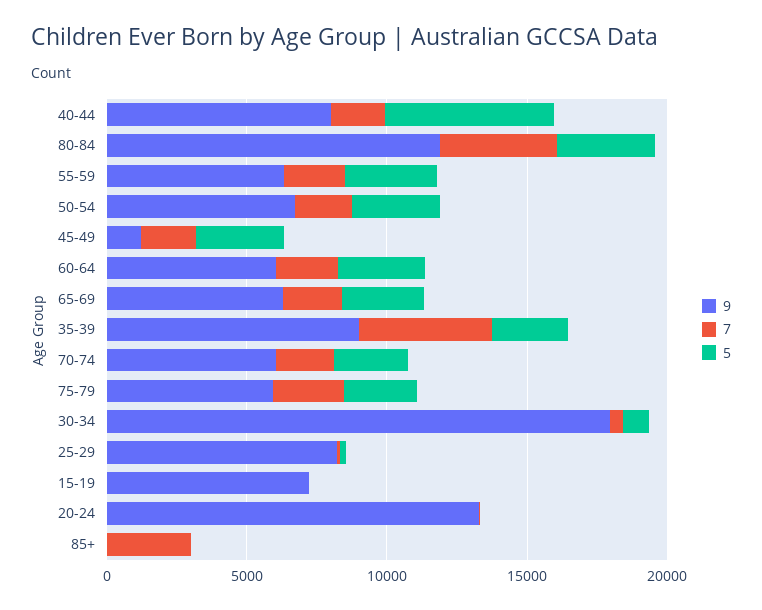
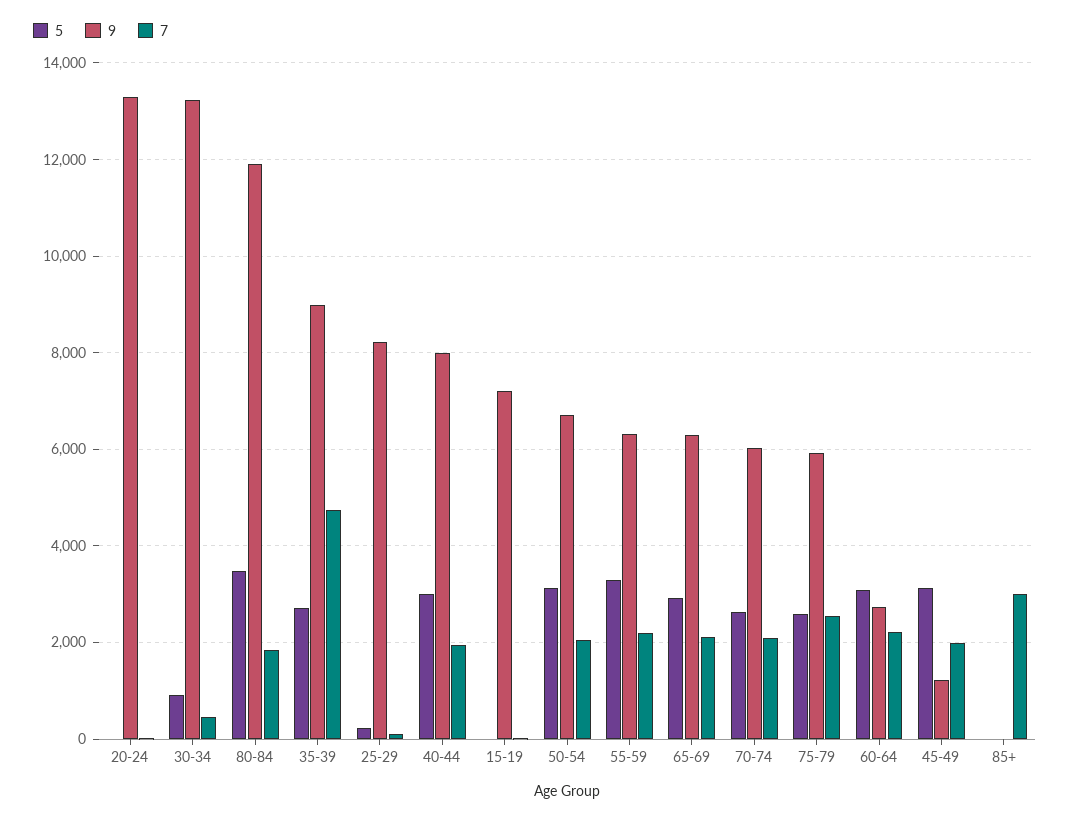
5, 40-44: 6000 -> 3000
7, 80-84: 4000 -> 1800
9, 60-64: 6000 -> 2800
9, 30-34: 18000 -> 13200

